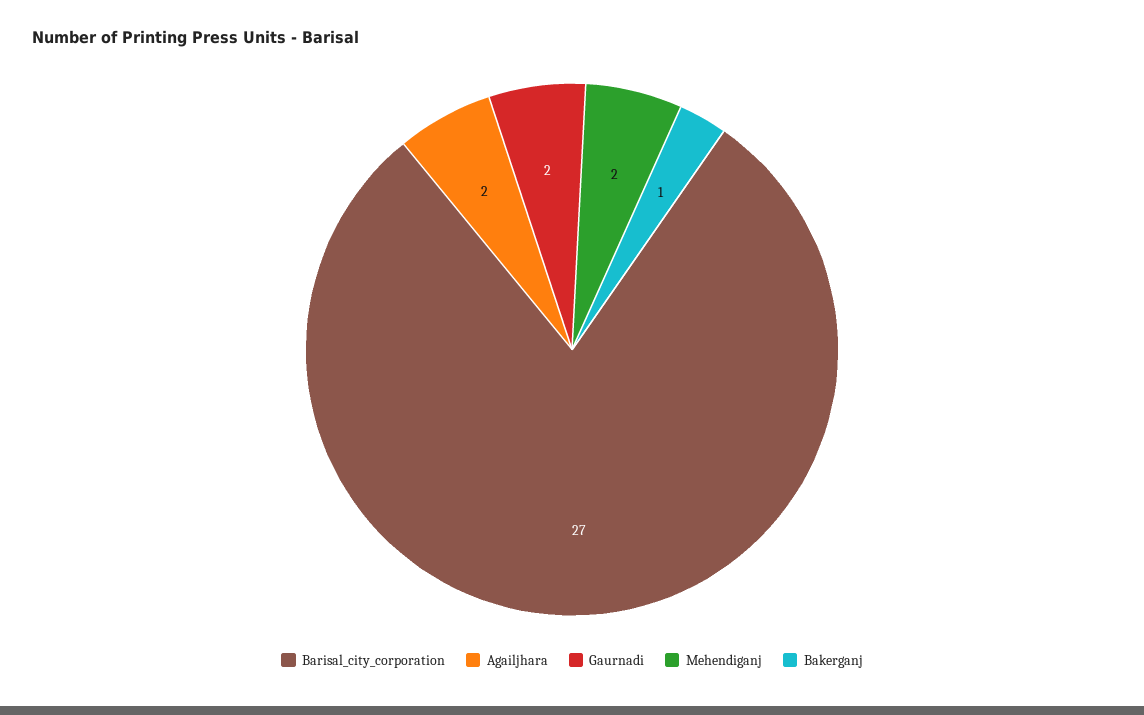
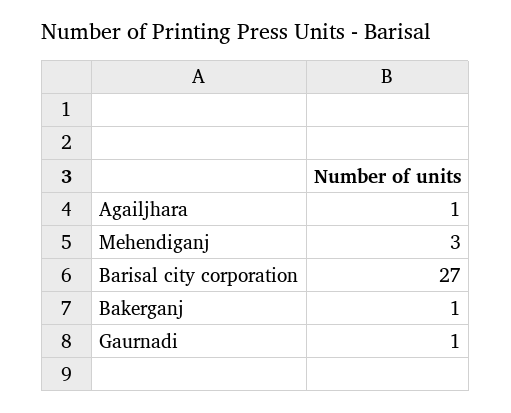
Agailjhara: 2 -> 1
Gaurnadi: 2 -> 1
Mehendiganj: 2 -> 3

